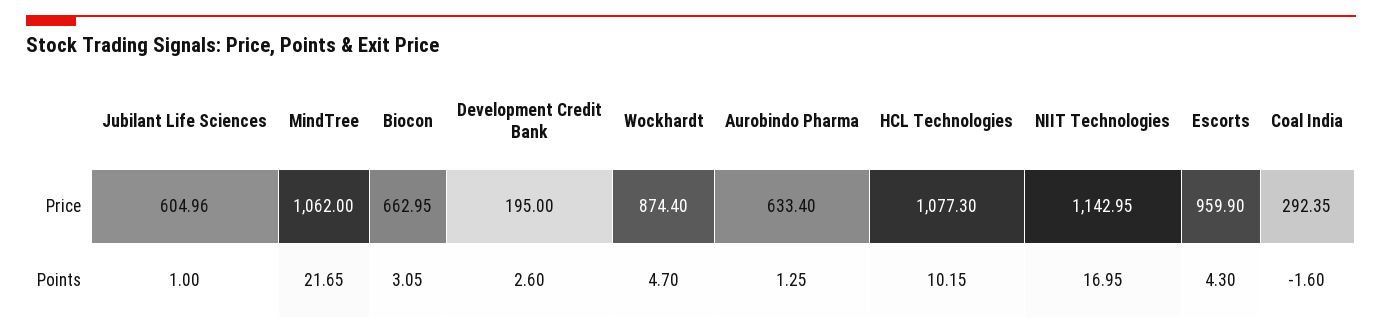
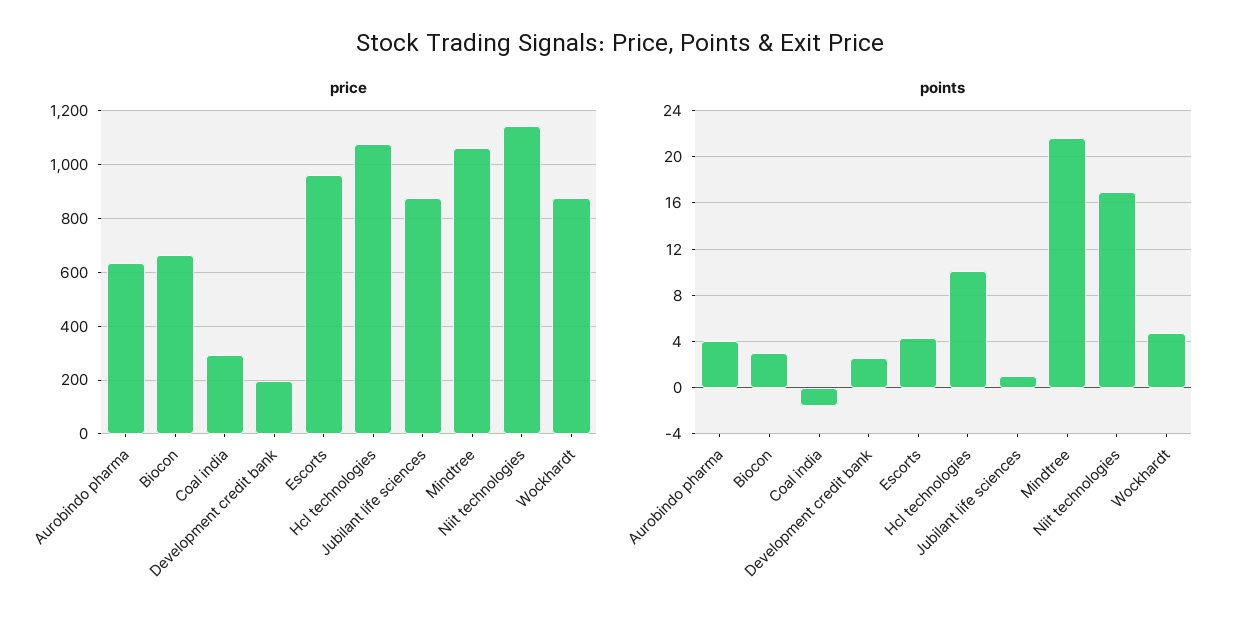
Price, Jubilant Life Sciences: 604.96 -> 875
Points, Aurobindo Pharma: 1.25 -> 4

